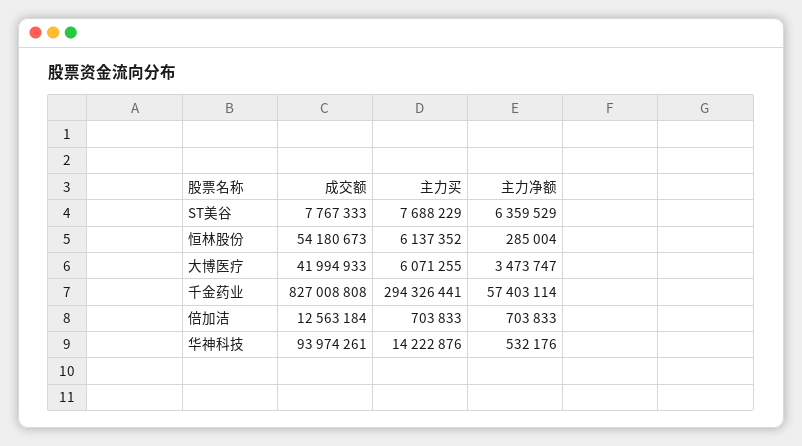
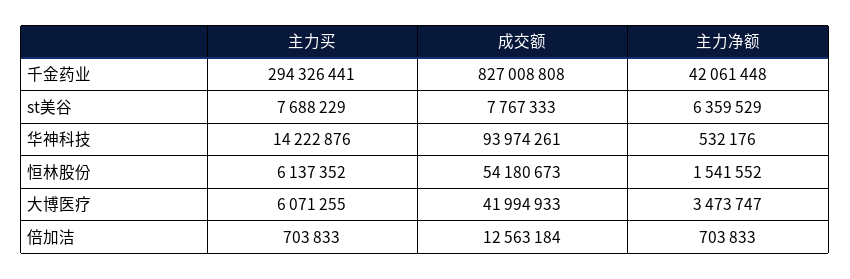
主力净额, 恒林股份: 285004 -> 1541552
主力净额, 千金药业: 57403114 -> 42061448

